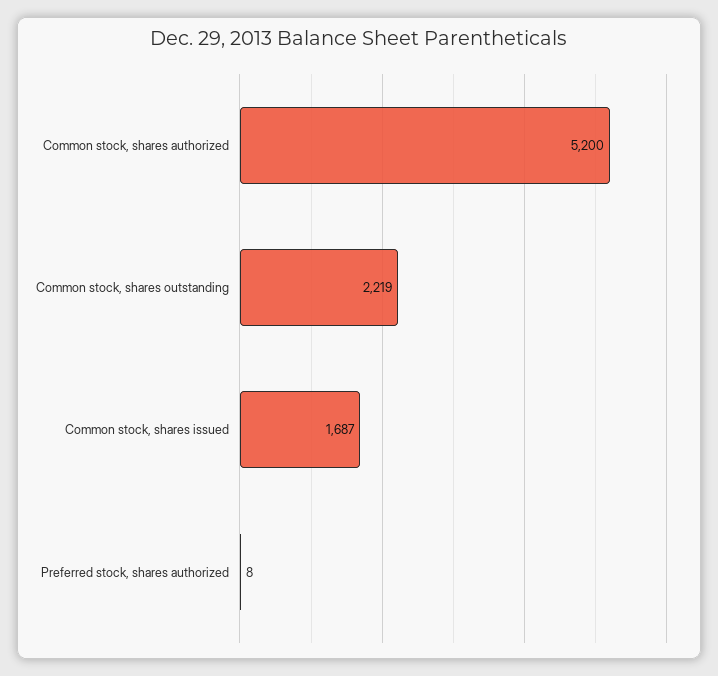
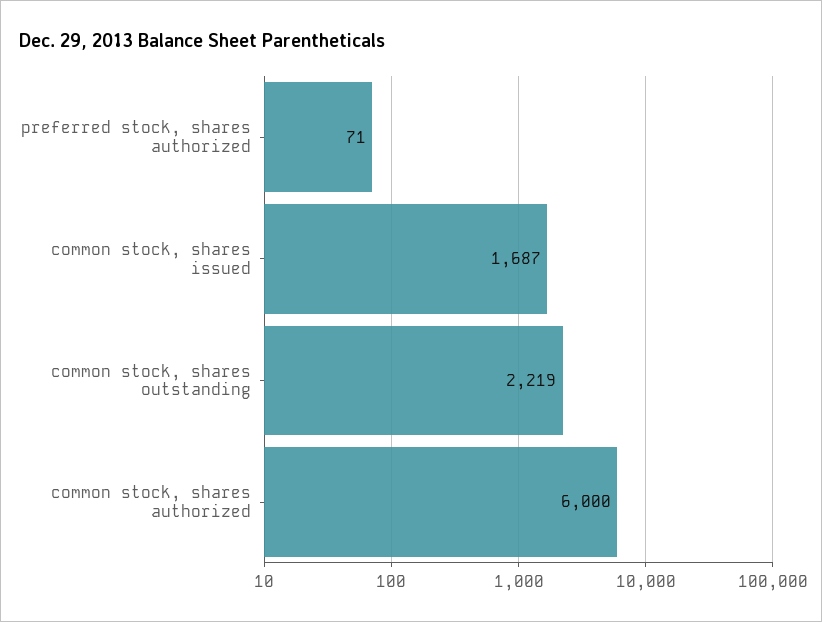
Common stock, shares authorized: 5200 -> 6000
Preferred stock, shares authorized: 8 -> 71

